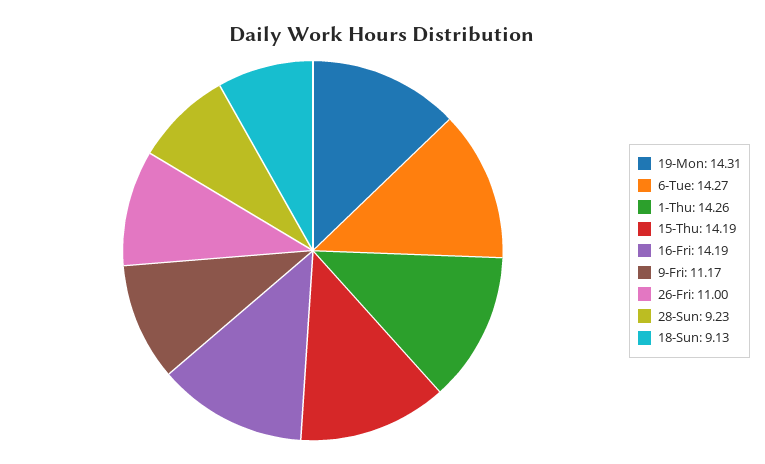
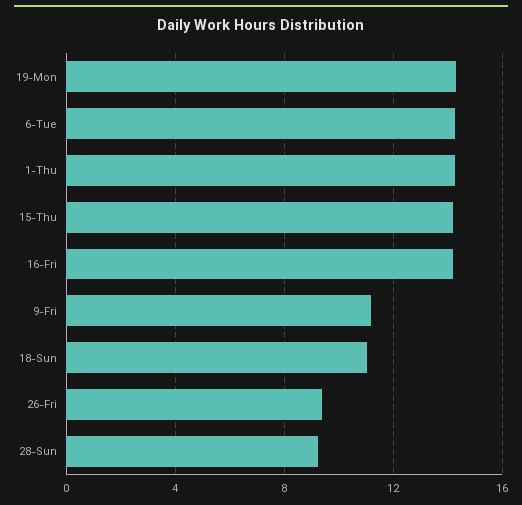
26-Fri: 11 -> 9.5
18-Sun: 9.13 -> 11

